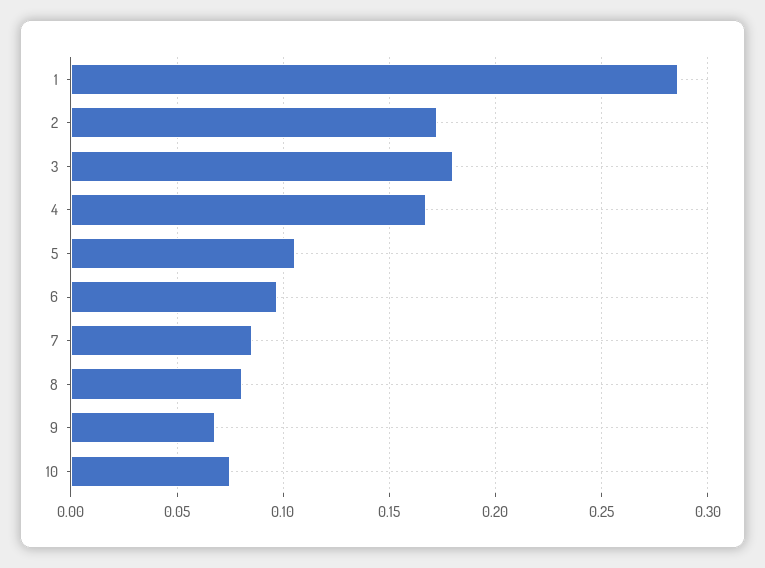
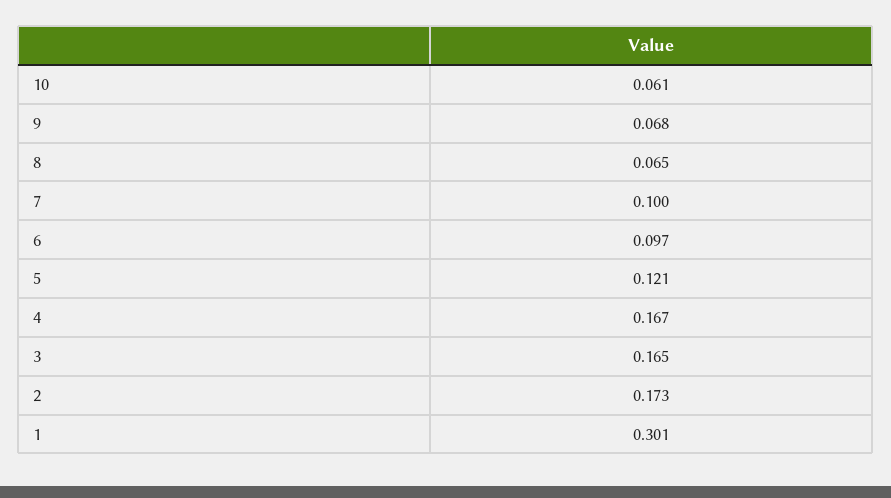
1: 0.285 -> 0.301
3: 0.18 -> 0.165
5: 0.105 -> 0.121
7: 0.085 -> 0.1
8: 0.08 -> 0.065
10: 0.075 -> 0.061

